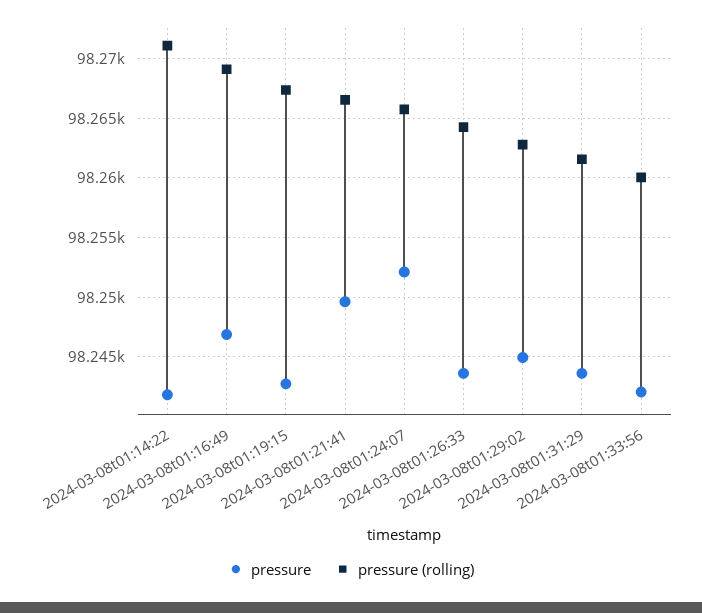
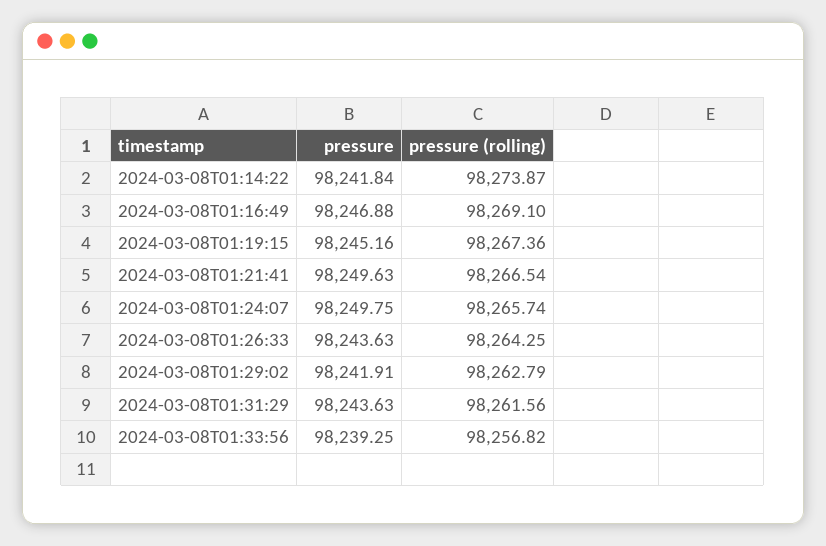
pressure (rolling), 2024-03-08t01:14:22: 98271 -> 98273.87
pressure, 2024-03-08t01:19:15: 98243 -> 98245.16
pressure, 2024-03-08t01:24:07: 98252 -> 98249.75
pressure, 2024-03-08t01:29:02: 98245 -> 98241.91
pressure, 2024-03-08t01:33:56: 98242 -> 98239.25
pressure (rolling), 2024-03-08t01:33:56: 98260 -> 98256.82

